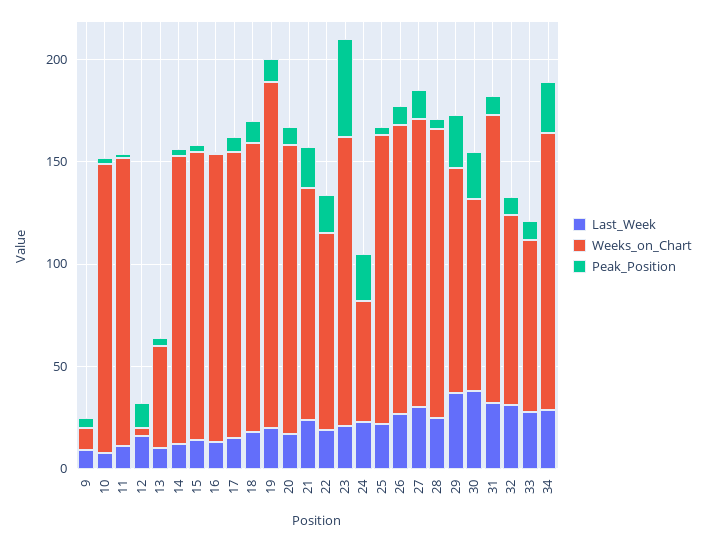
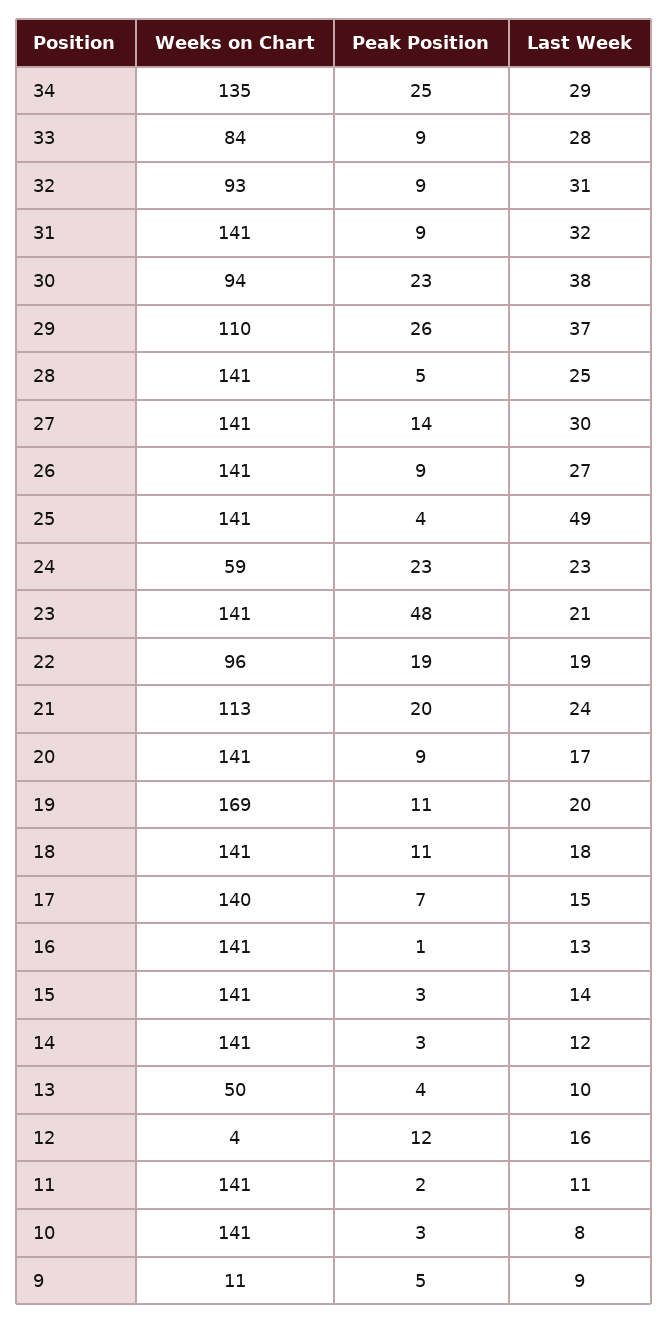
Last_Week, 25: 20 -> 49

